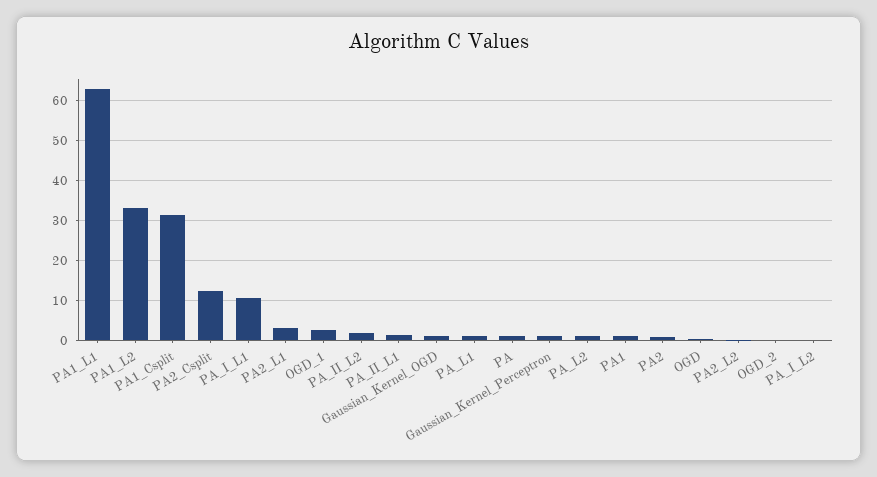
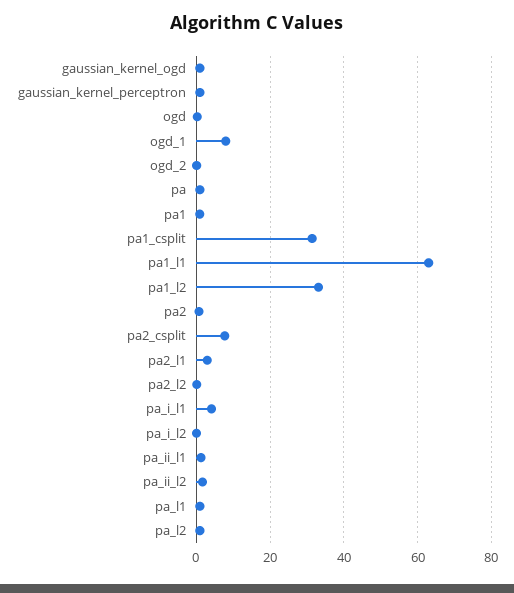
PA2_Csplit: 12 -> 8
PA_I_L1: 10 -> 4
OGD_1: 2 -> 8

